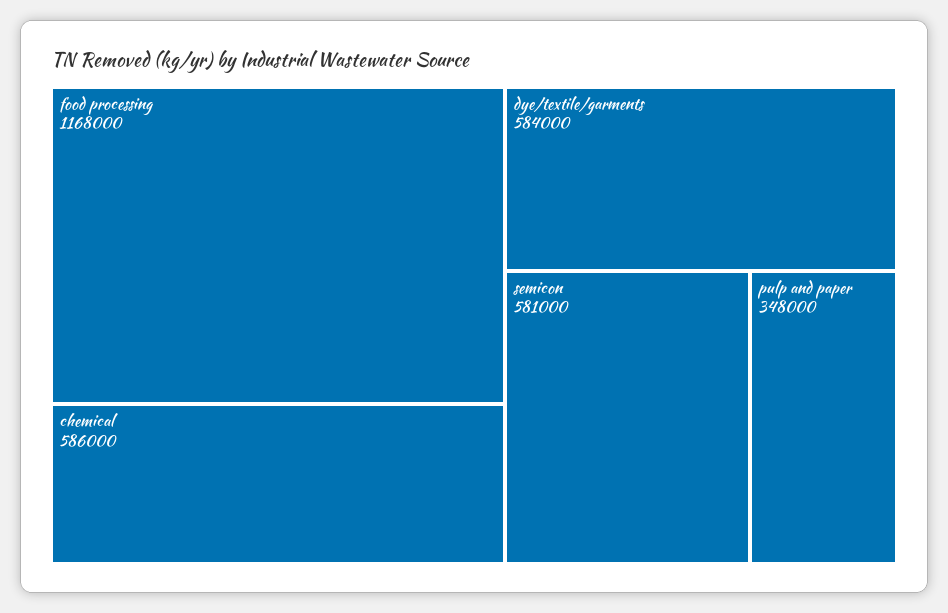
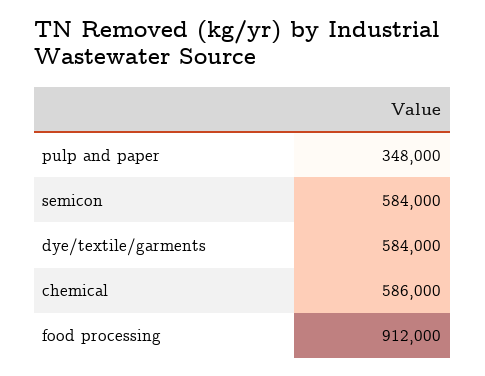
food processing: 1168000 -> 912000
semicon: 581000 -> 584000

